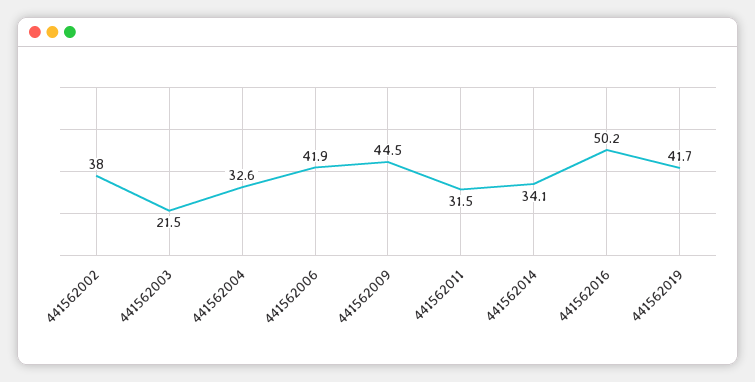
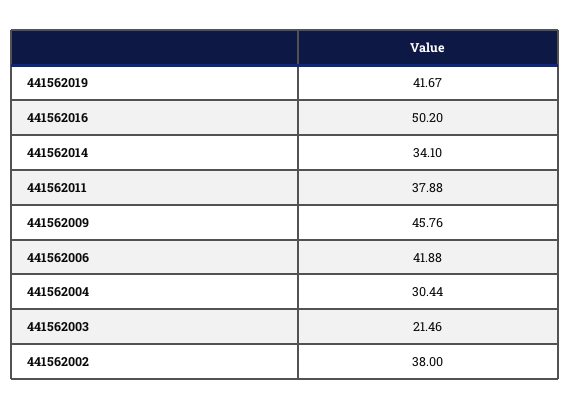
441562004: 32.6 -> 30.44
441562009: 44.5 -> 45.76
441562011: 31.5 -> 37.88

